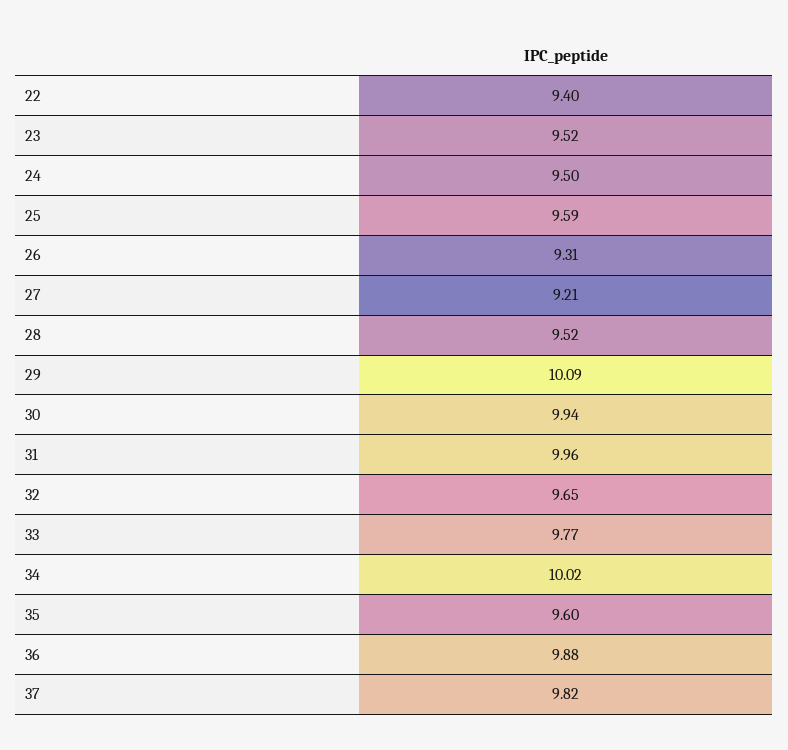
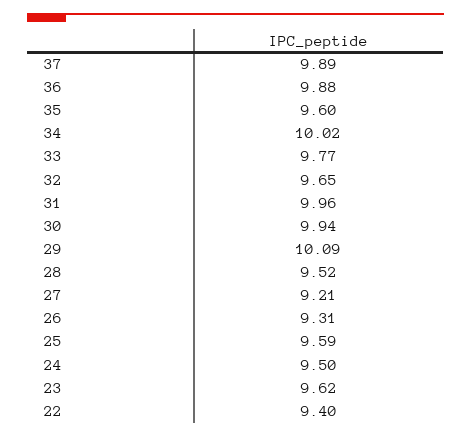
23: 9.52 -> 9.62
37: 9.82 -> 9.89

